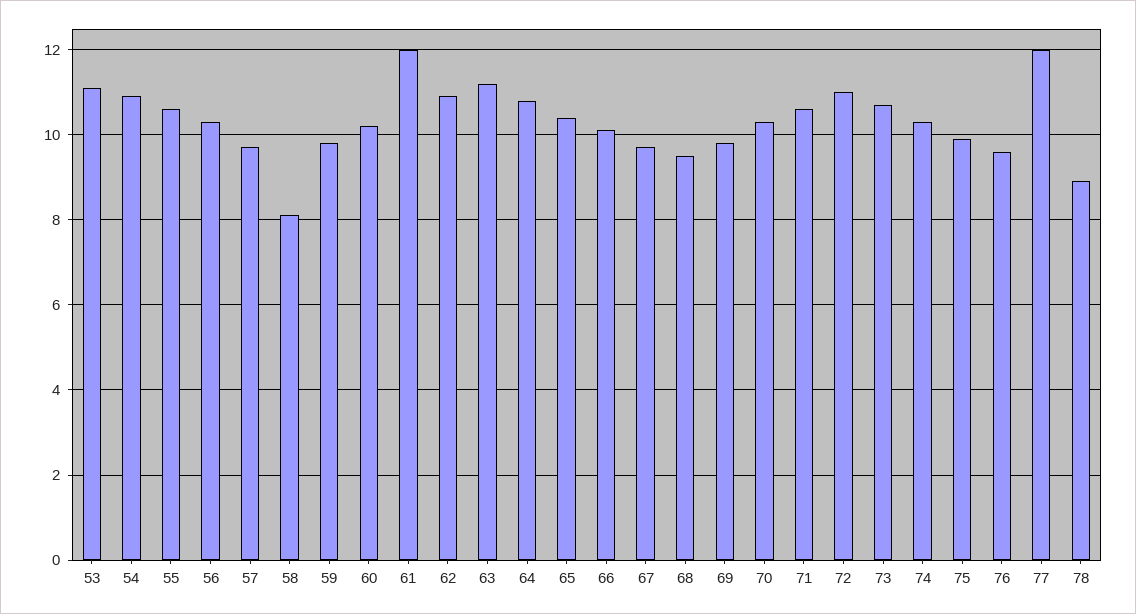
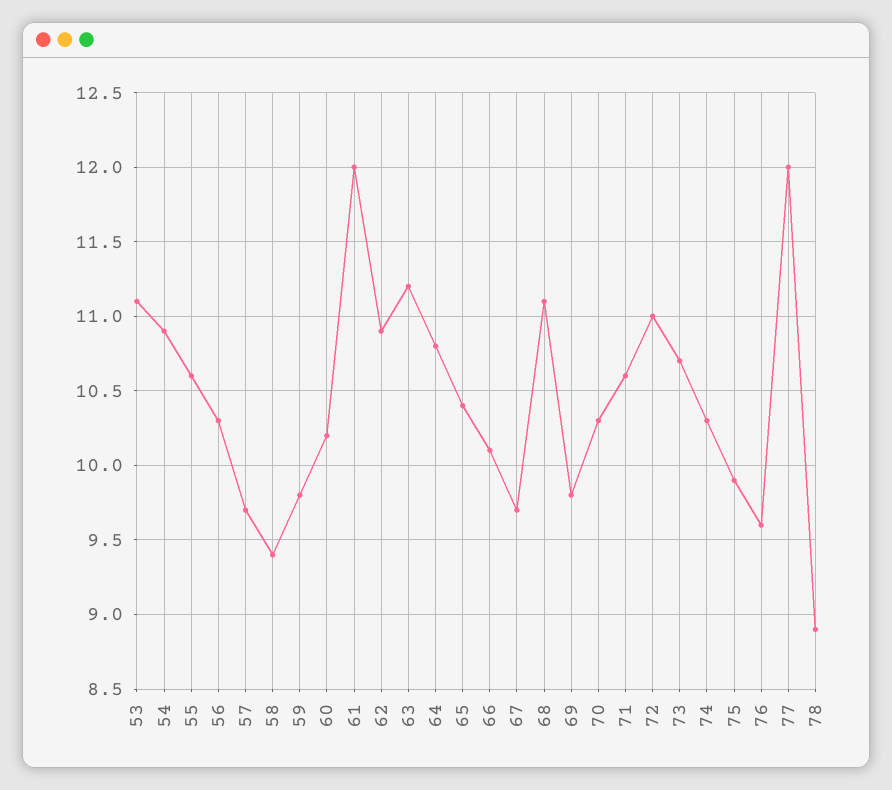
58: 8 -> 9.4
68: 9.5 -> 11.1

